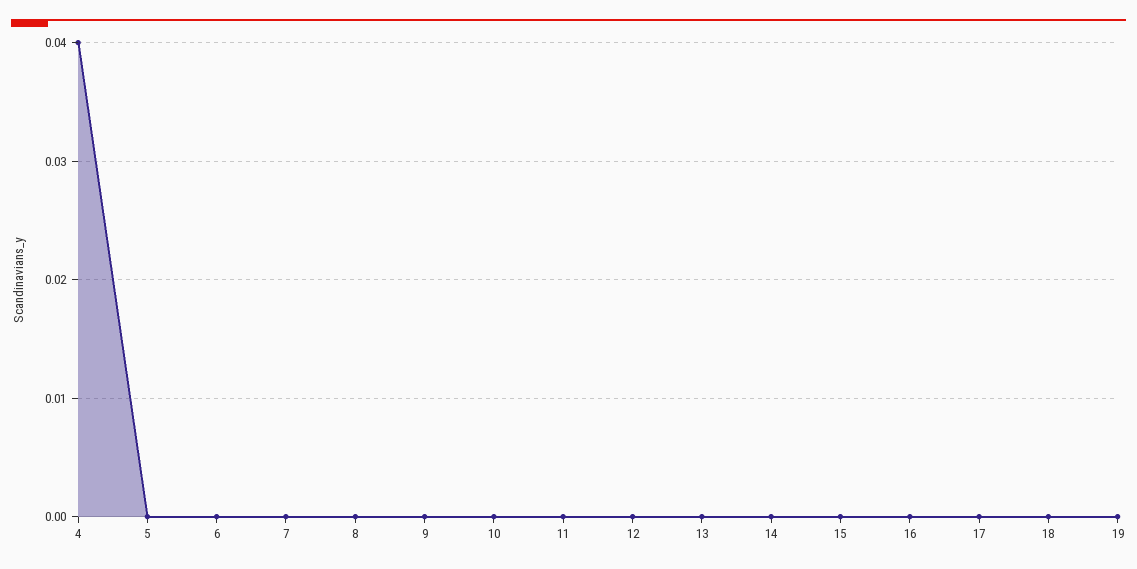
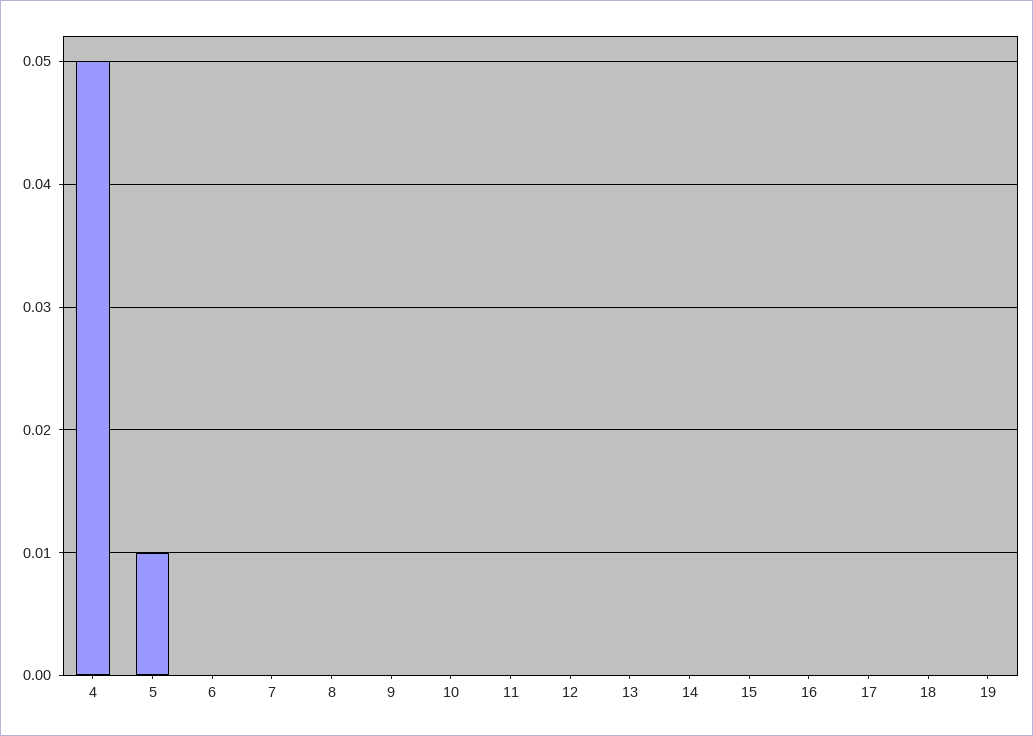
4: 0.04 -> 0.05
5: 0 -> 0.01

